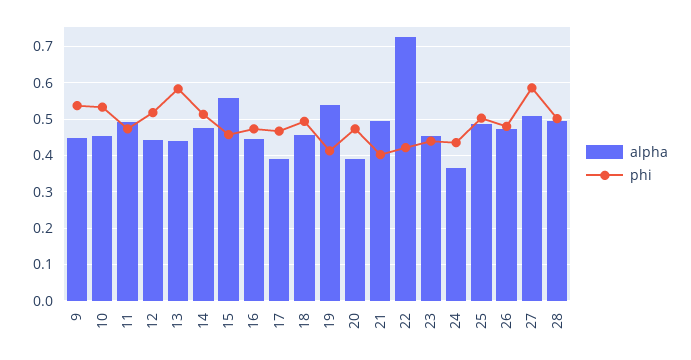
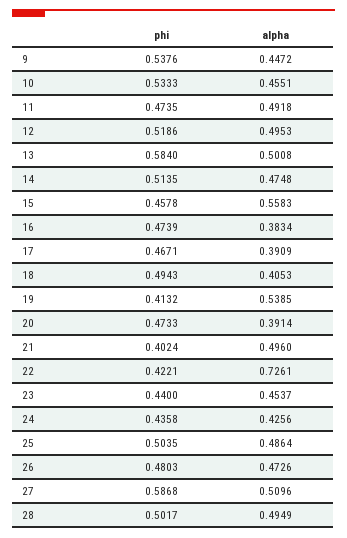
alpha, 12: 0.44 -> 0.4953
alpha, 13: 0.44 -> 0.5008
alpha, 16: 0.44 -> 0.3834
alpha, 18: 0.46 -> 0.4053
alpha, 24: 0.36 -> 0.4256

